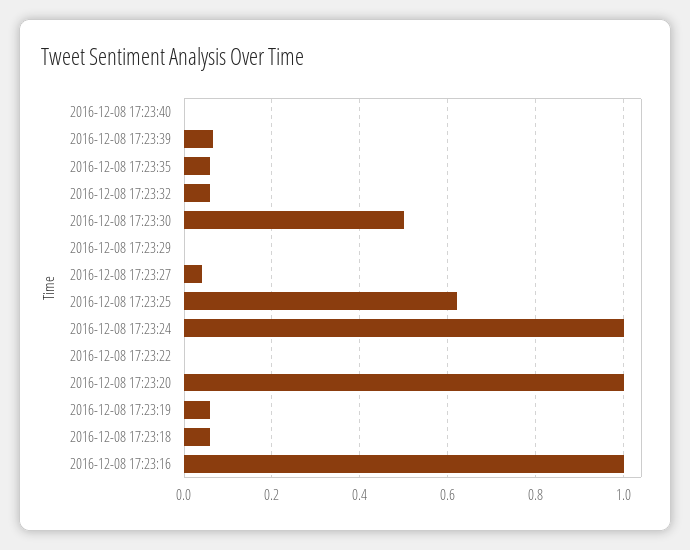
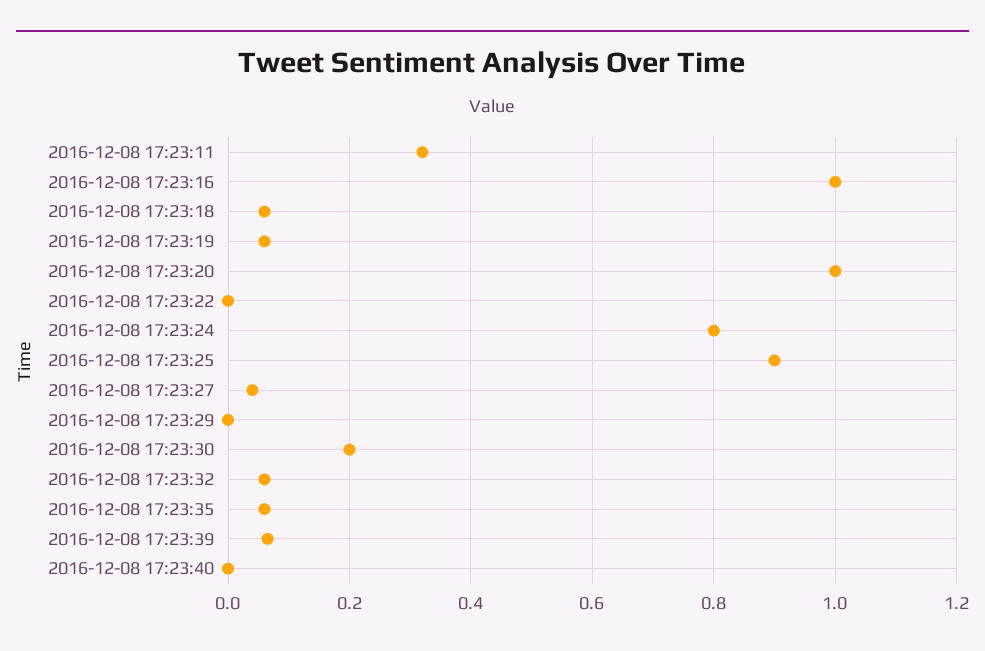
2016-12-08 17:23:30: 0.5 -> 0.2
2016-12-08 17:23:25: 0.62 -> 0.9
2016-12-08 17:23:24: 1 -> 0.8
2016-12-08 17:23:11: none -> 0.32

